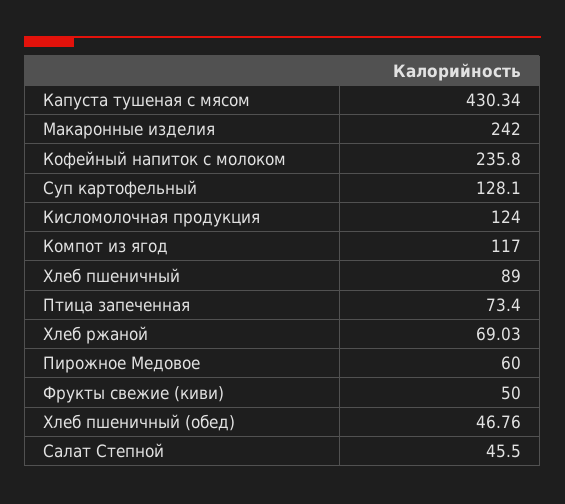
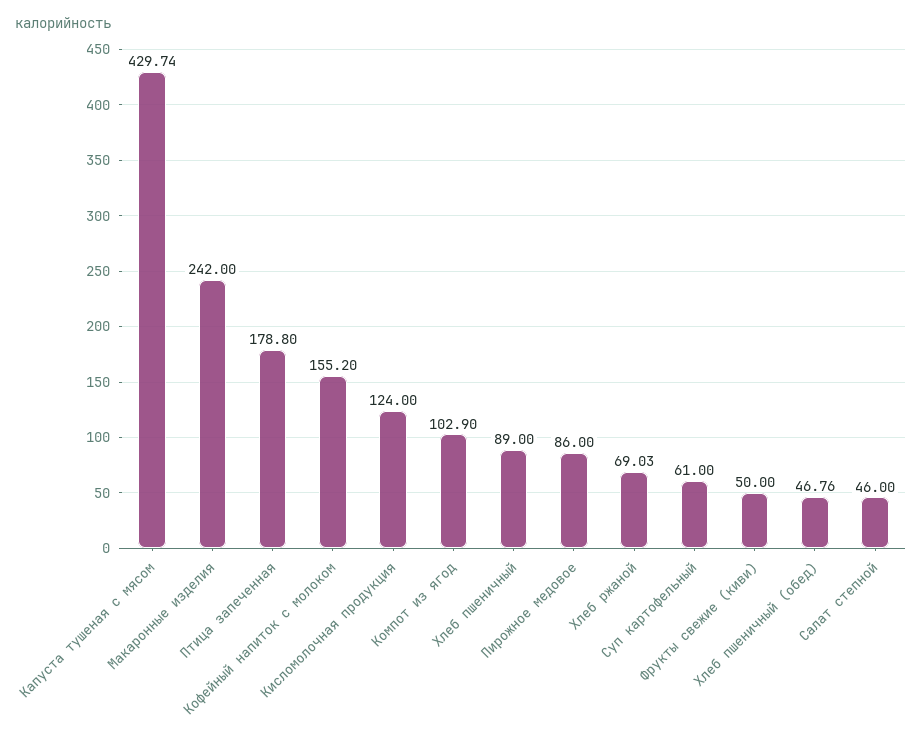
Капуста тушеная с мясом: 430.34 -> 429.74
Кофейный напиток с молоком: 235.8 -> 155.2
Суп картофельный: 128.1 -> 61
Компот из ягод: 117 -> 102.9
Птица запеченная: 73.4 -> 178.8
Пирожное Медовое: 60 -> 86
Салат Степной: 45.5 -> 46

